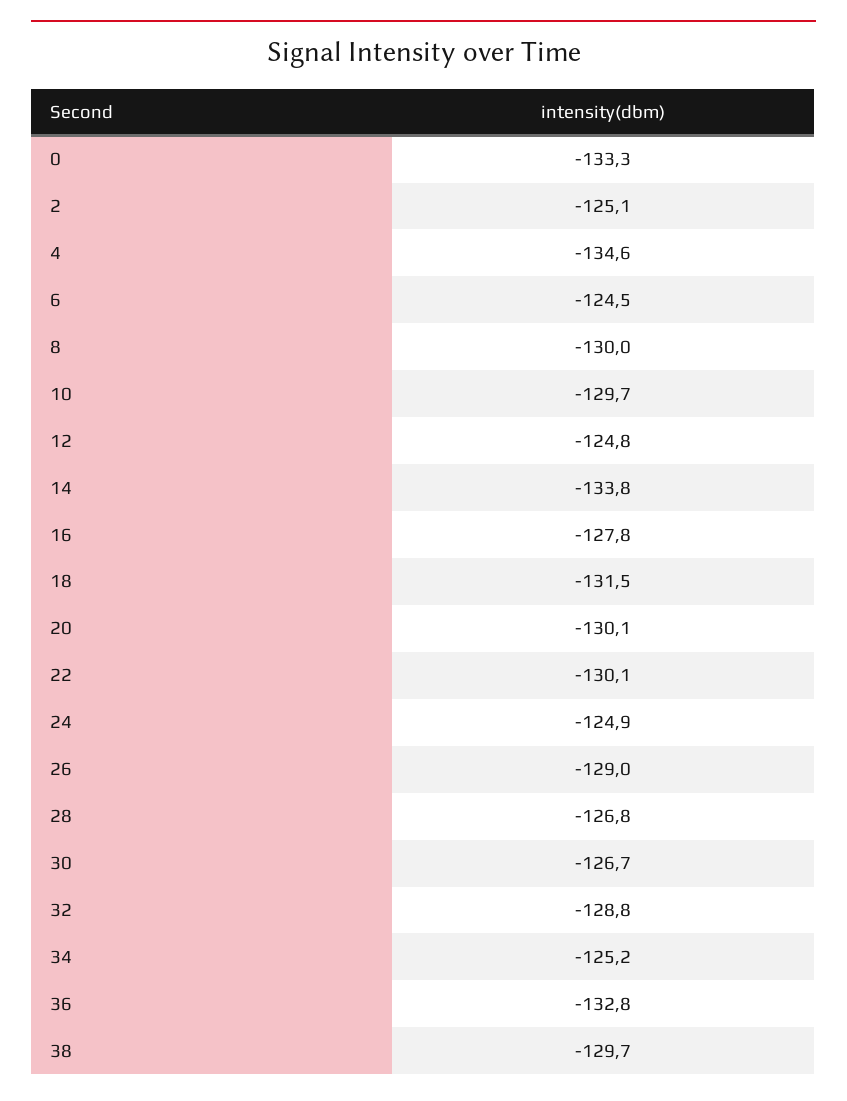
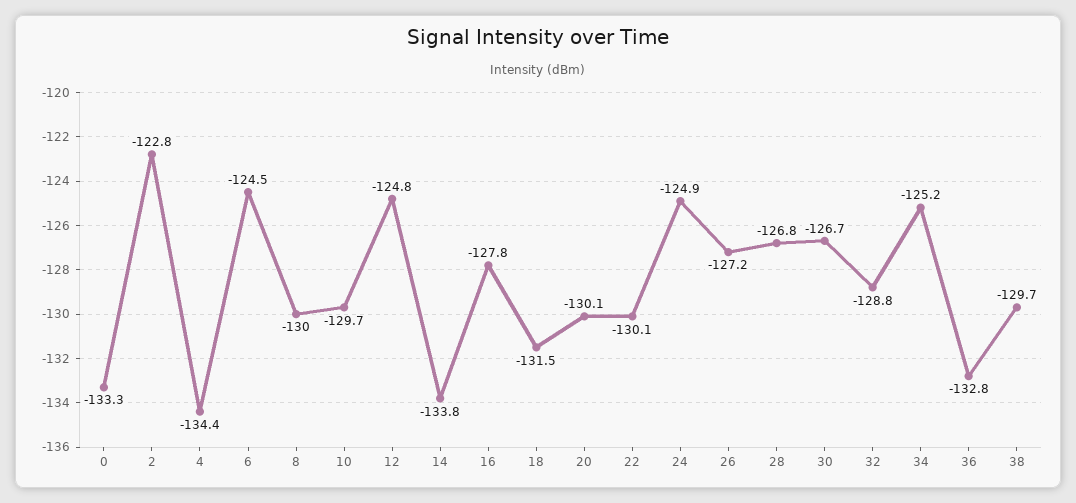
2: -125.1 -> -122.8
4: -134.6 -> -134.4
26: -129 -> -127.2

